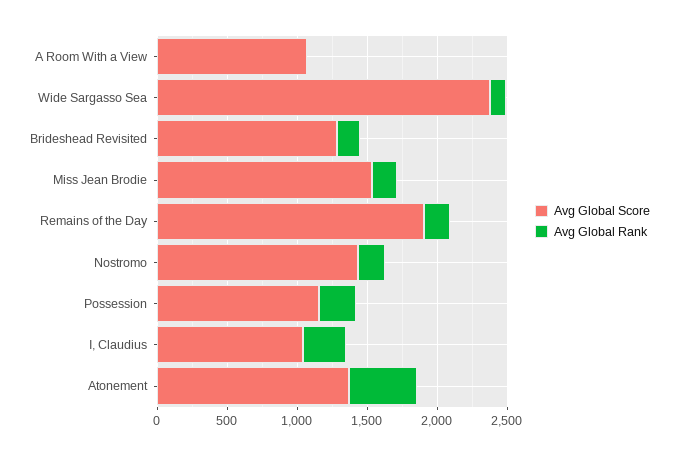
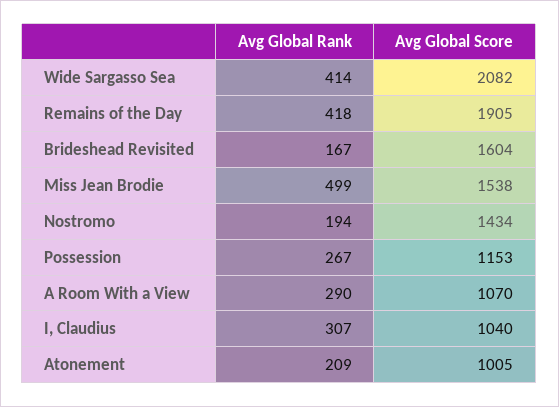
Avg Global Rank, A Room With a View: 0 -> 290
Avg Global Score, Wide Sargasso Sea: 2400 -> 2082
Avg Global Rank, Wide Sargasso Sea: 100 -> 414
Avg Global Score, Brideshead Revisited: 1300 -> 1604
Avg Global Rank, Miss Jean Brodie: 200 -> 499
Avg Global Rank, Remains of the Day: 200 -> 418
Avg Global Score, Atonement: 1400 -> 1005
Avg Global Rank, Atonement: 500 -> 209

